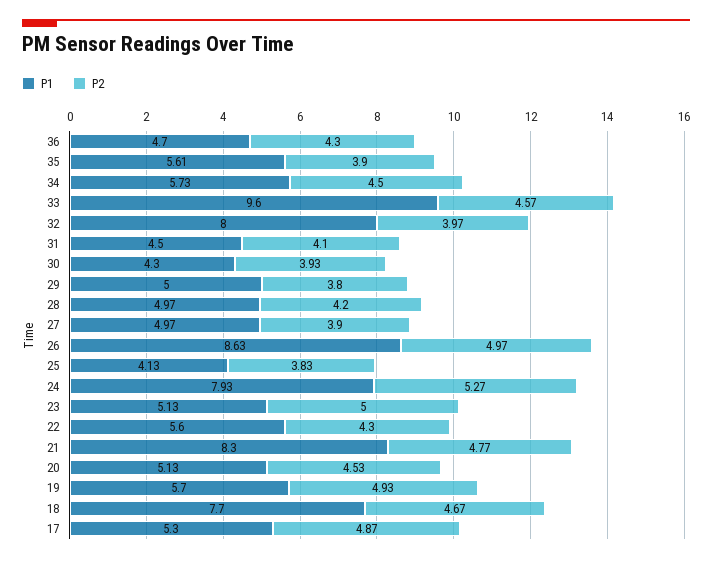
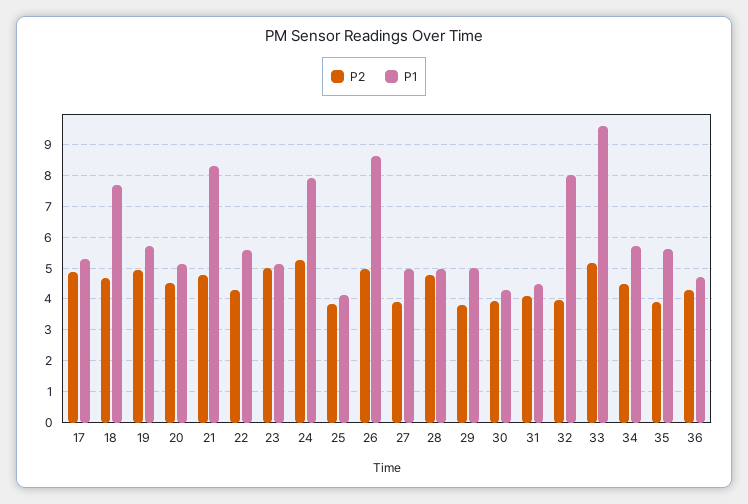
P2, 33: 4.57 -> 5.2
P2, 28: 4.2 -> 4.8

